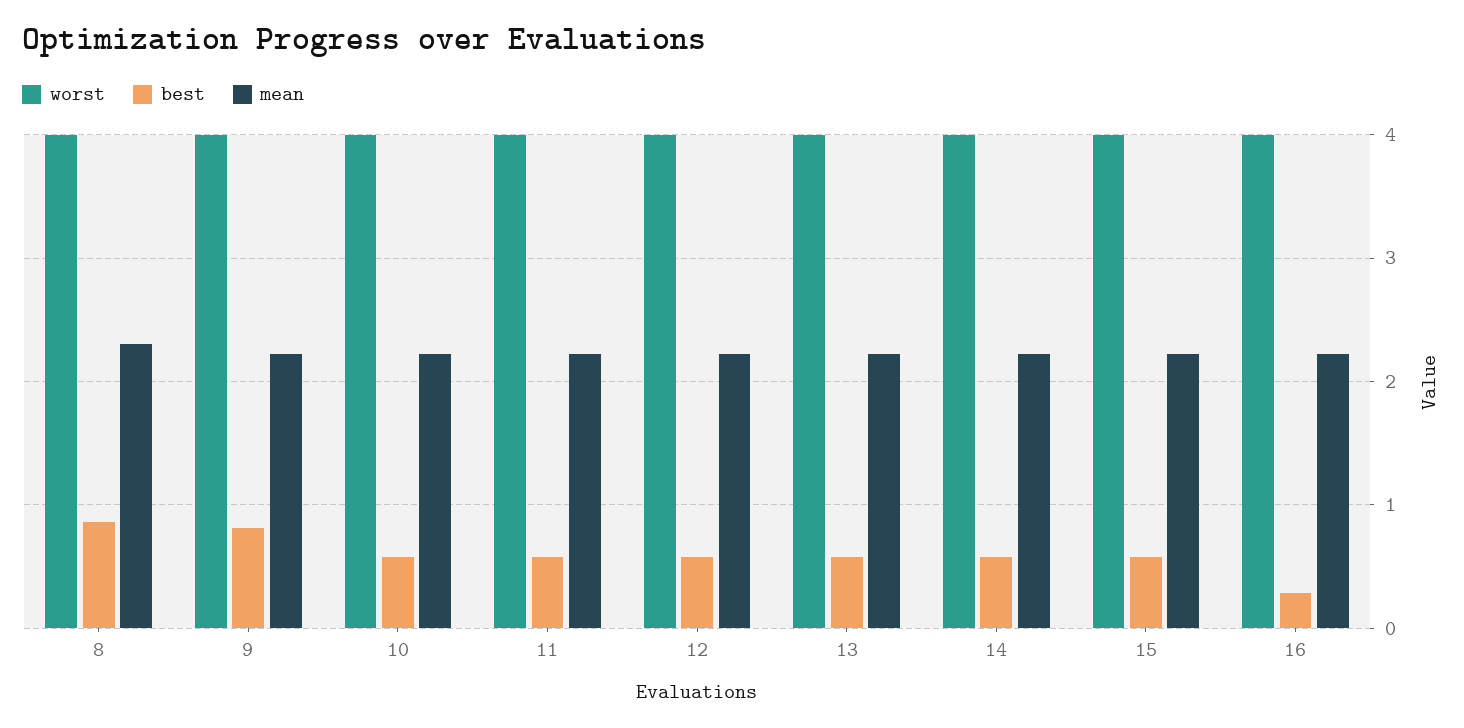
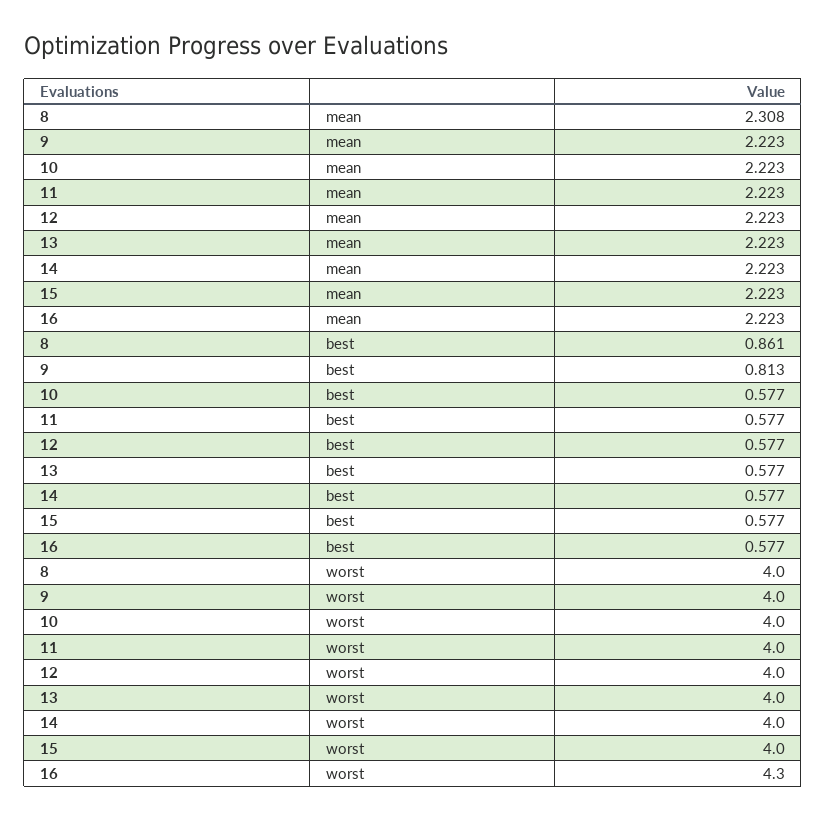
worst, 16: 4 -> 4.3
best, 16: 0.3 -> 0.577

